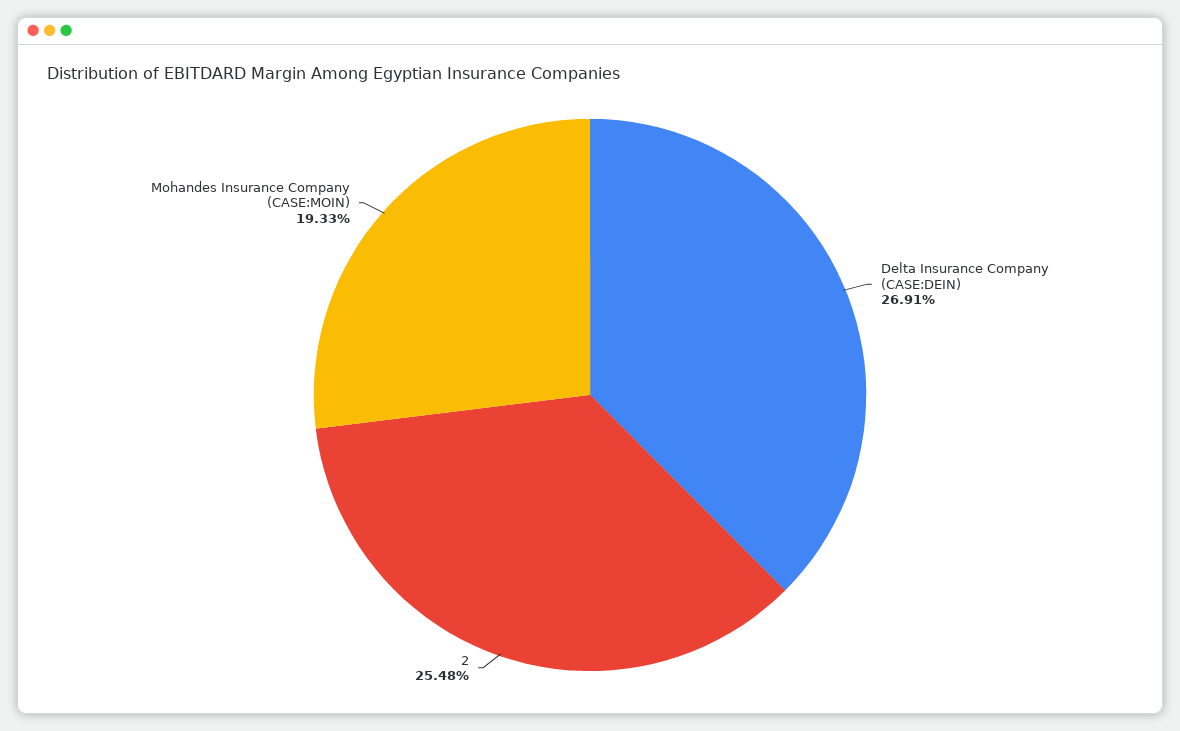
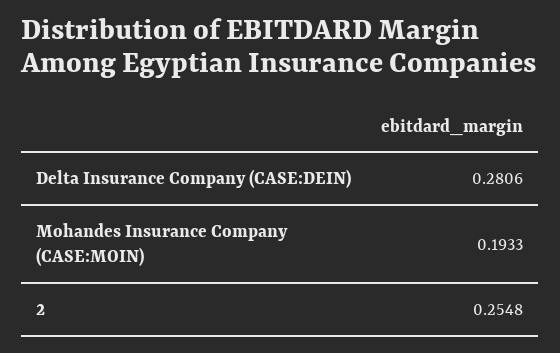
Delta Insurance Company (CASE:DEIN): 0.2691 -> 0.2806

